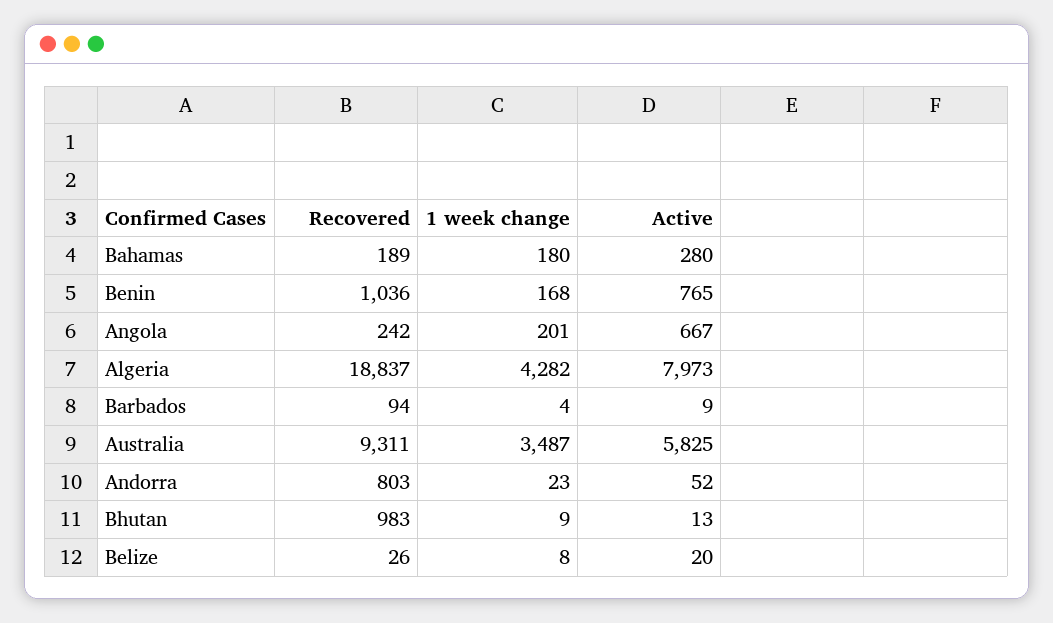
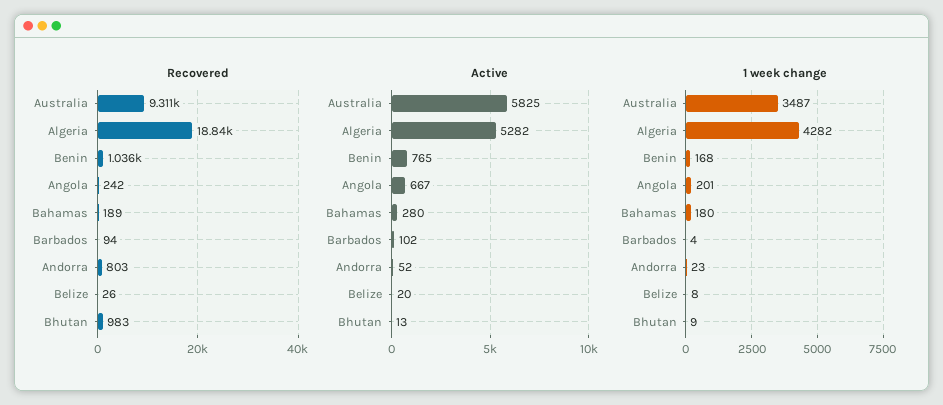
Active, Algeria: 7973 -> 5282
Active, Barbados: 9 -> 102

